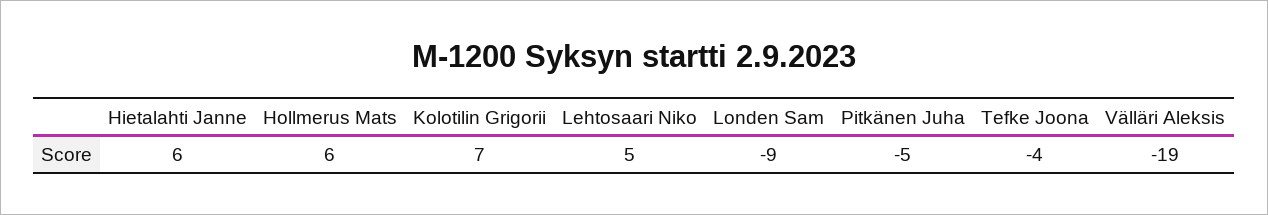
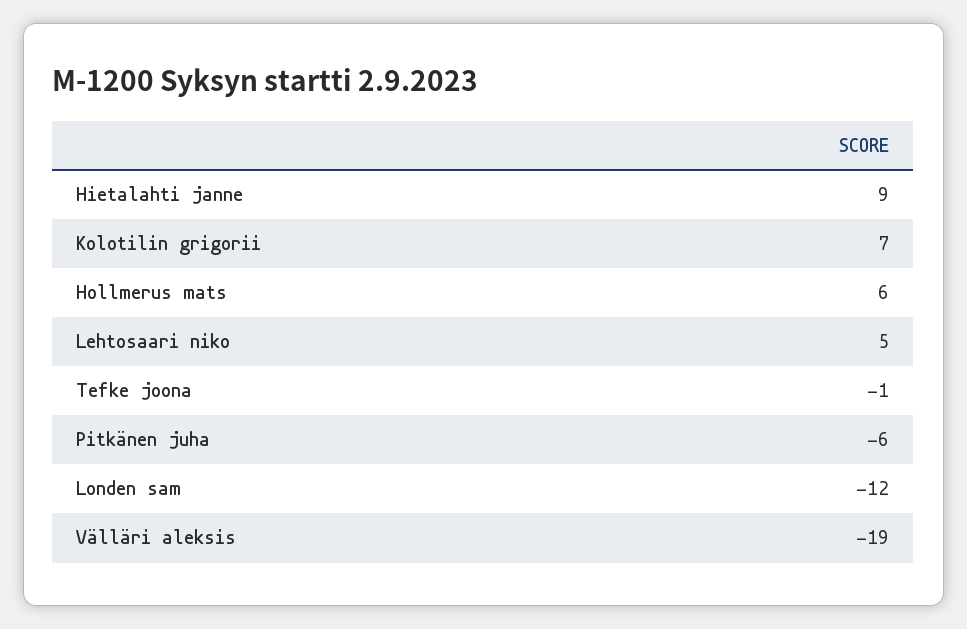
Hietalahti Janne: 6 -> 9
Londen Sam: -9 -> -12
Pitkänen Juha: -5 -> -6
Tefke Joona: -4 -> -1

